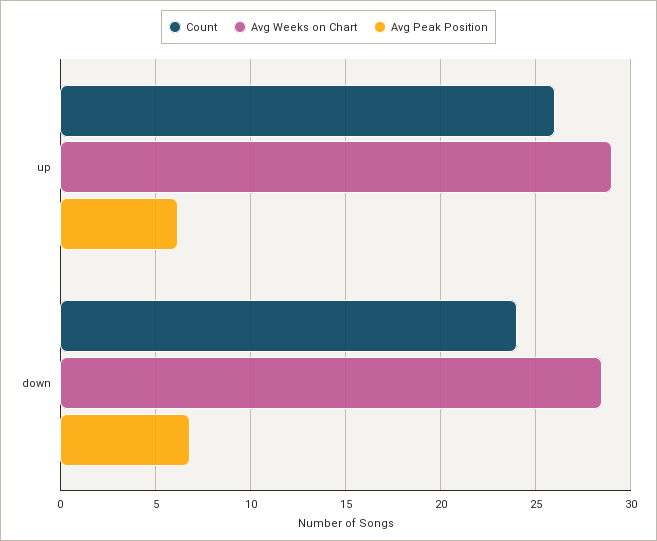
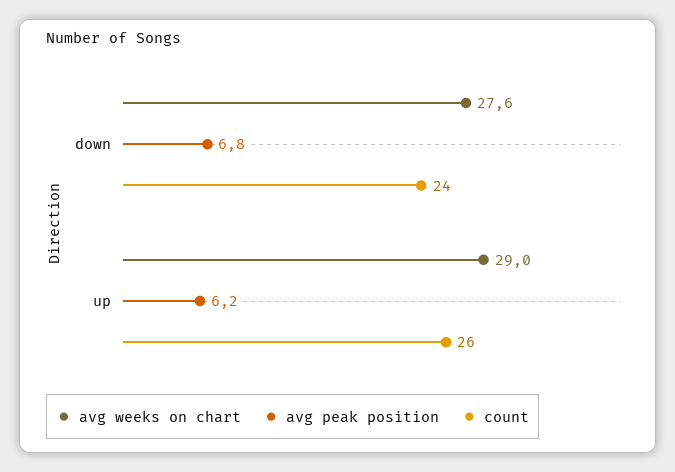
Avg Weeks on Chart, down: 28.5 -> 27.6

